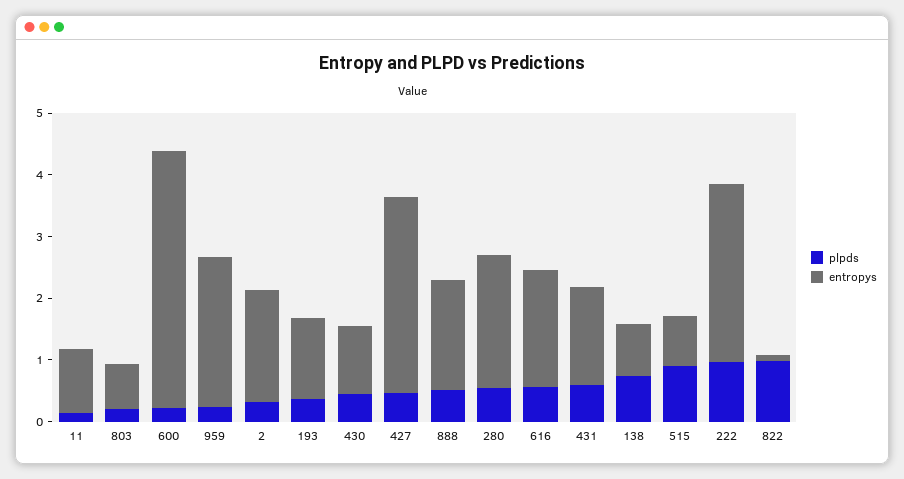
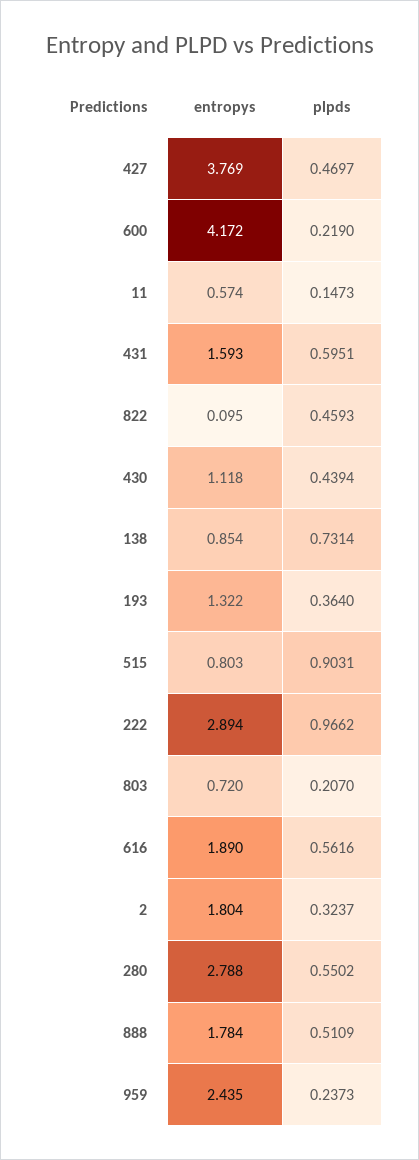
entropys, 11: 1 -> 0.574
entropys, 427: 3.2 -> 3.769
entropys, 280: 2.2 -> 2.788
plpds, 822: 1 -> 0.4593

